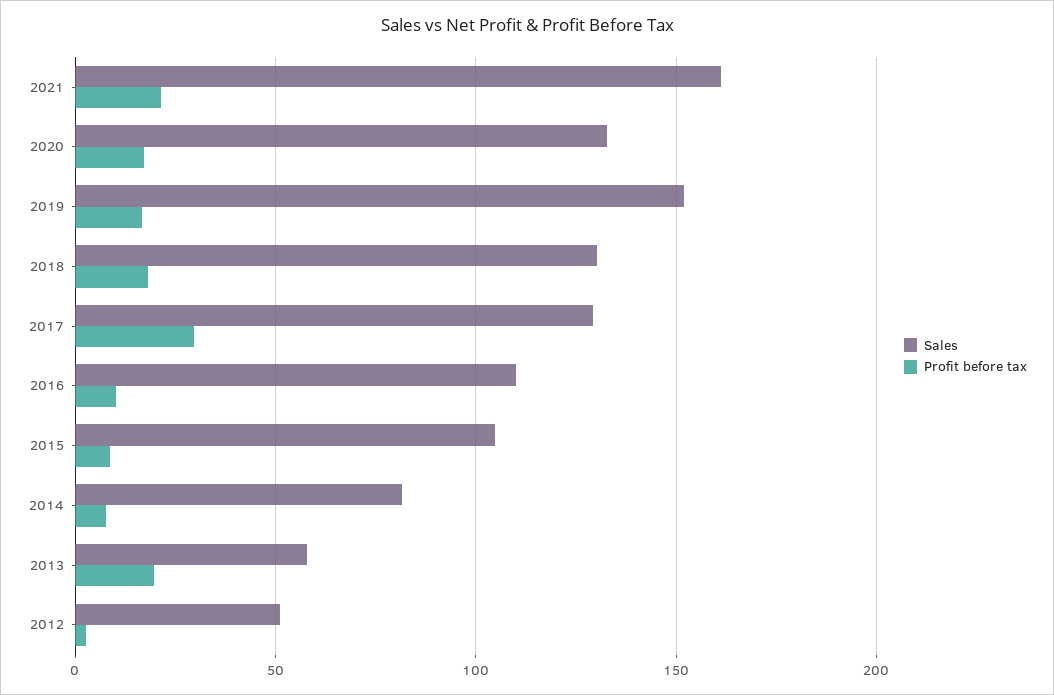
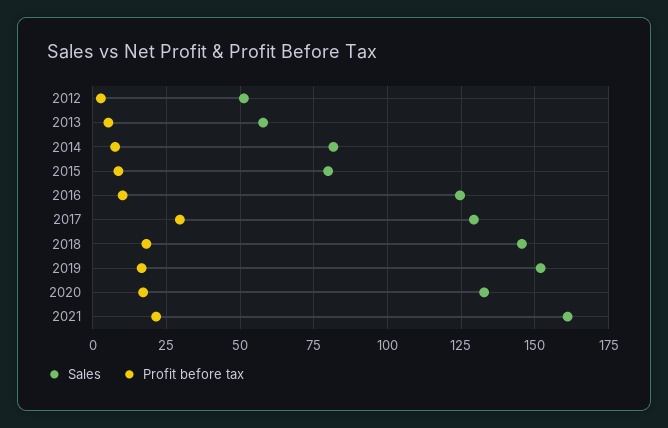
Sales, 2018: 130 -> 145
Sales, 2016: 110 -> 125
Sales, 2015: 105 -> 80
Profit before tax, 2013: 20 -> 5

